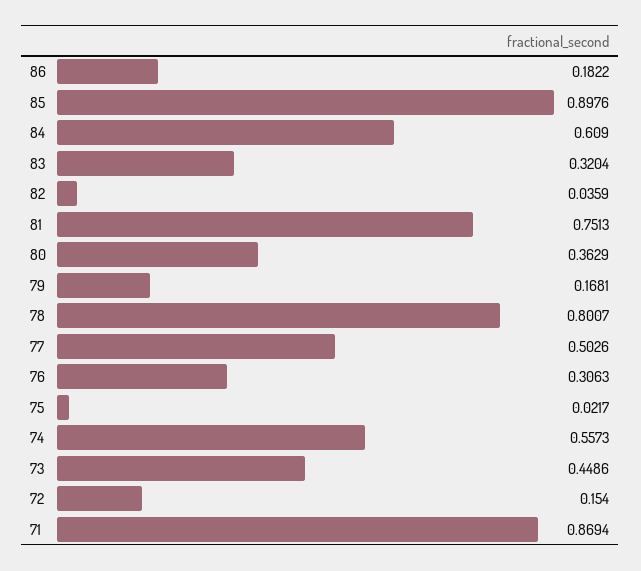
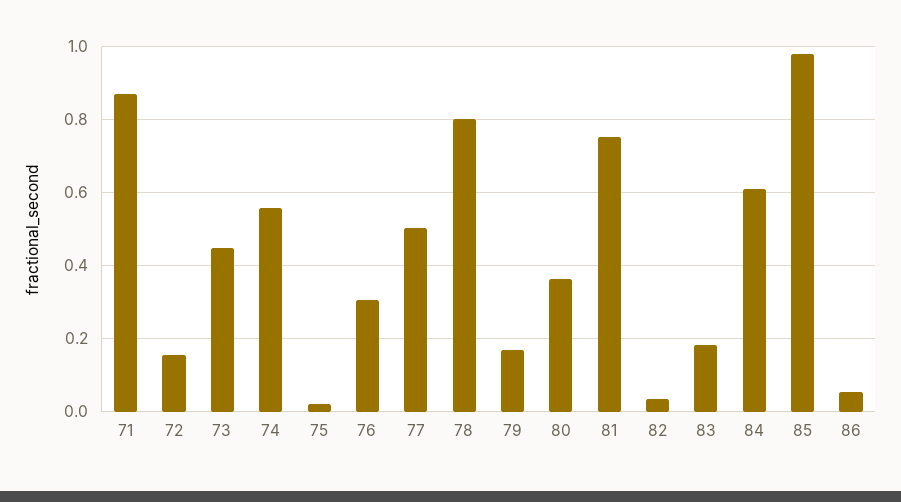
86: 0.1822 -> 0.06
85: 0.8976 -> 0.98
83: 0.3204 -> 0.18

